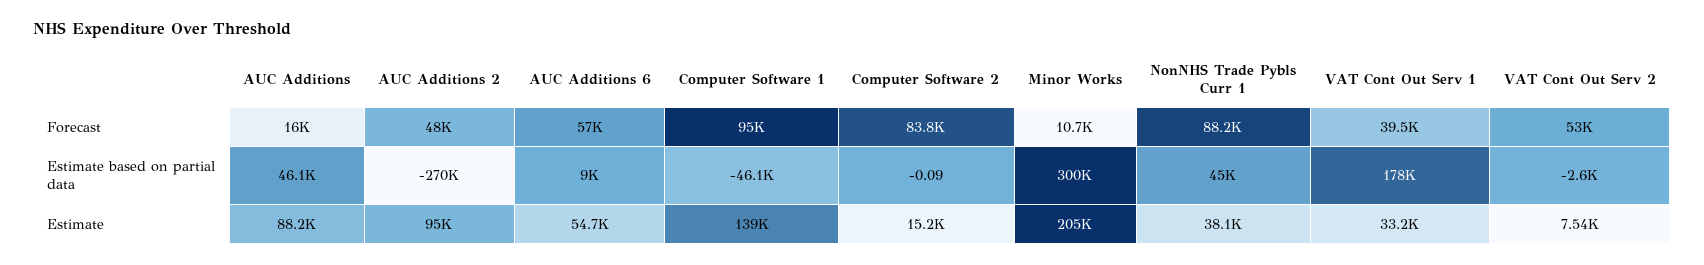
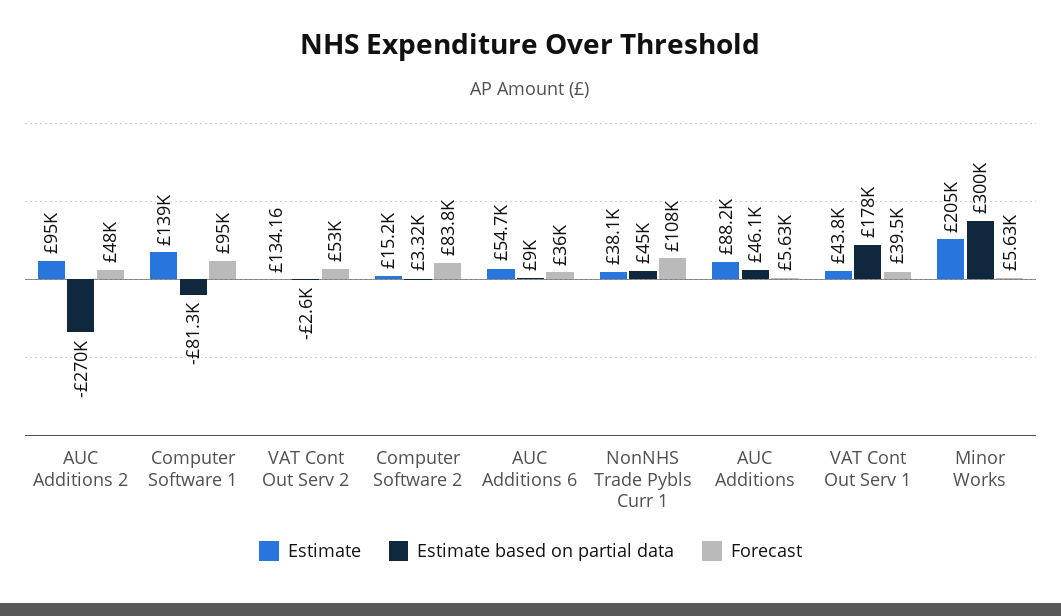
Forecast, AUC Additions: 16000 -> 5630
Forecast, AUC Additions 6: 57000 -> 36000
Forecast, Minor Works: 10700 -> 5630
Forecast, NonNHS Trade Pybls Curr 1: 88200 -> 108000
Estimate based on partial data, Computer Software 1: -46100 -> -81300
Estimate based on partial data, Computer Software 2: -0.09 -> 3320
Estimate, VAT Cont Out Serv 1: 33200 -> 43800
Estimate, VAT Cont Out Serv 2: 7540 -> 134.16

